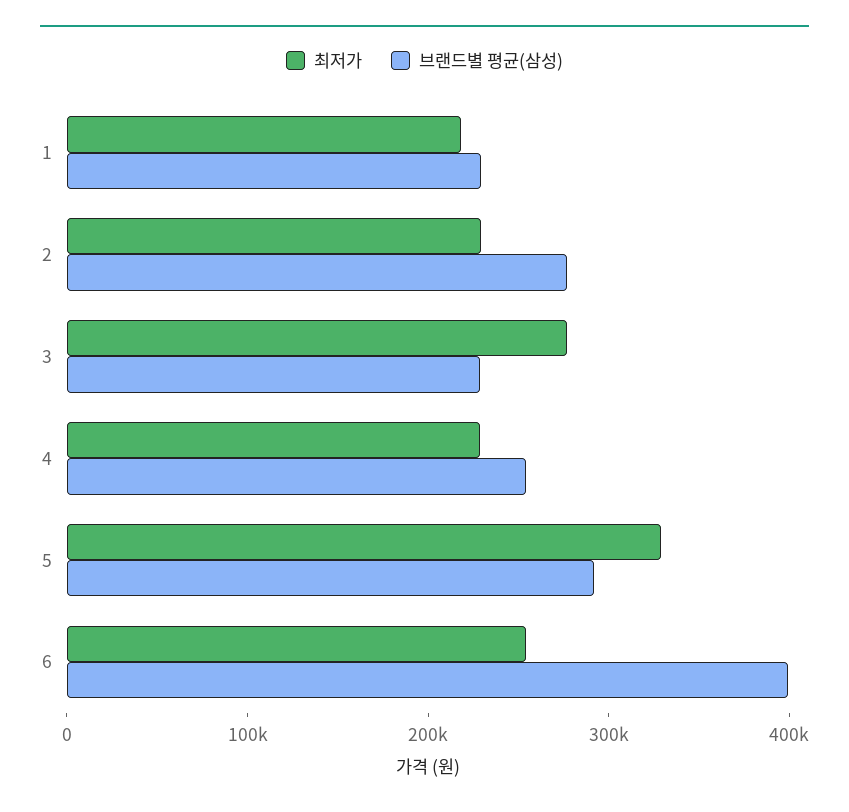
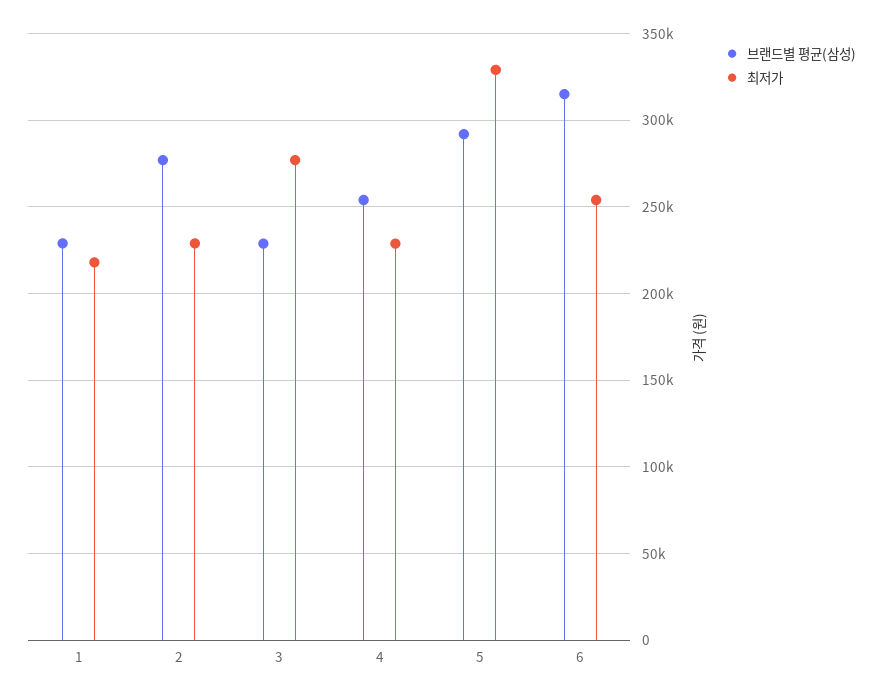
브랜드별 평균(삼성), 6: 400000 -> 315000

